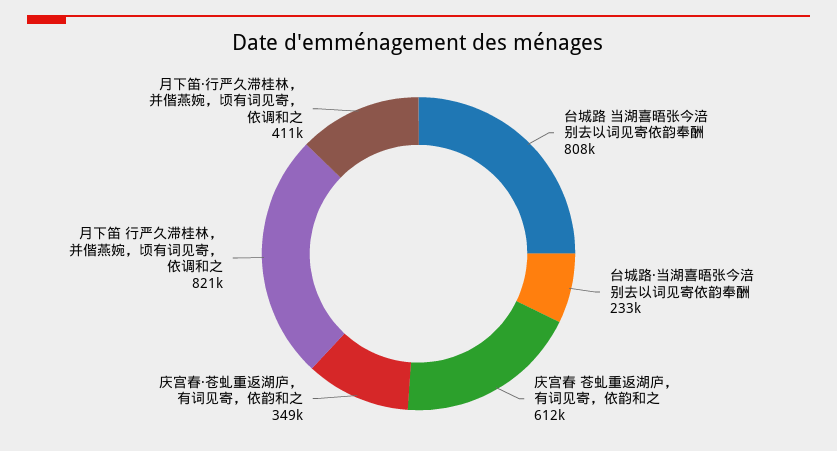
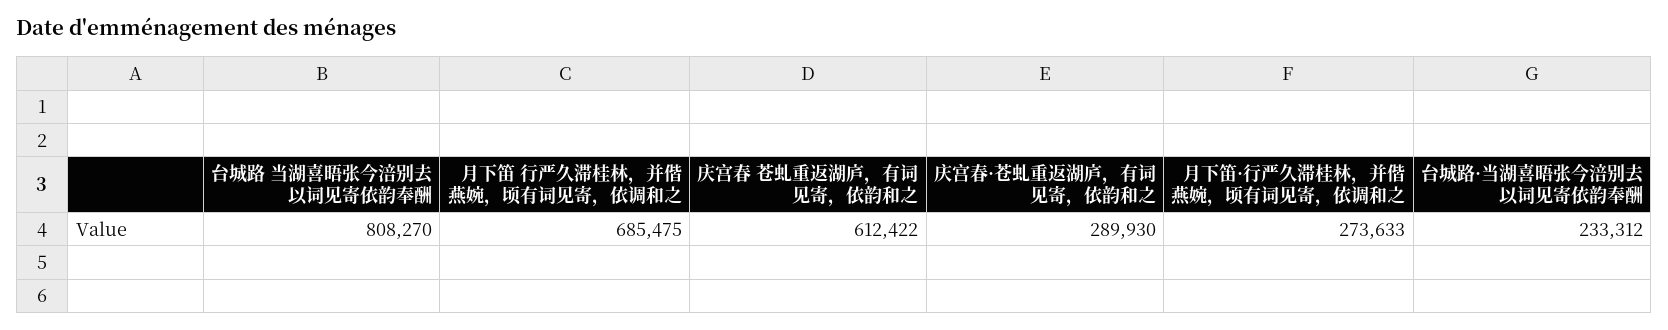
庆宫春·苍虬重返湖庐，有词见寄，依韵和之: 349000 -> 289930
月下笛 行严久滞桂林，并偕燕婉，顷有词见寄，依调和之: 821000 -> 685475
月下笛·行严久滞桂林，并偕燕婉，顷有词见寄，依调和之: 411000 -> 273633

